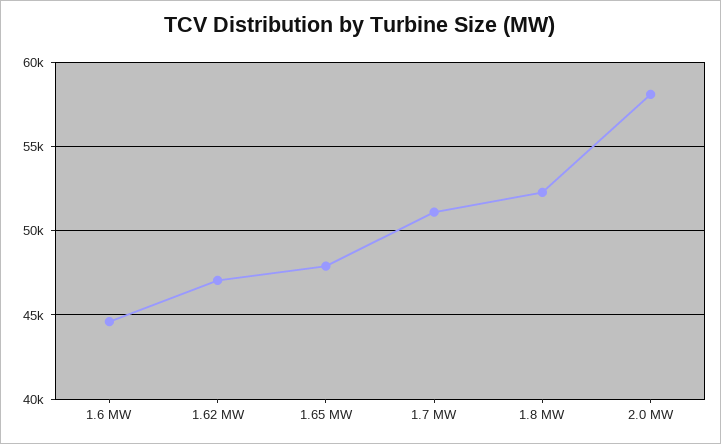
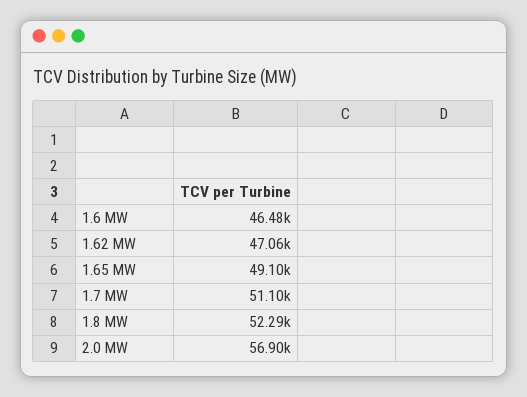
1.6 MW: 44500 -> 46480
1.65 MW: 48000 -> 49100
2.0 MW: 58000 -> 56900

